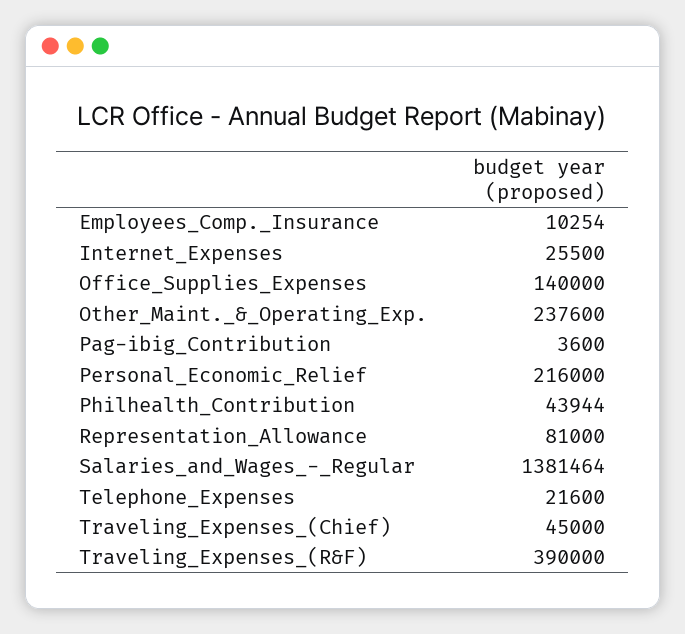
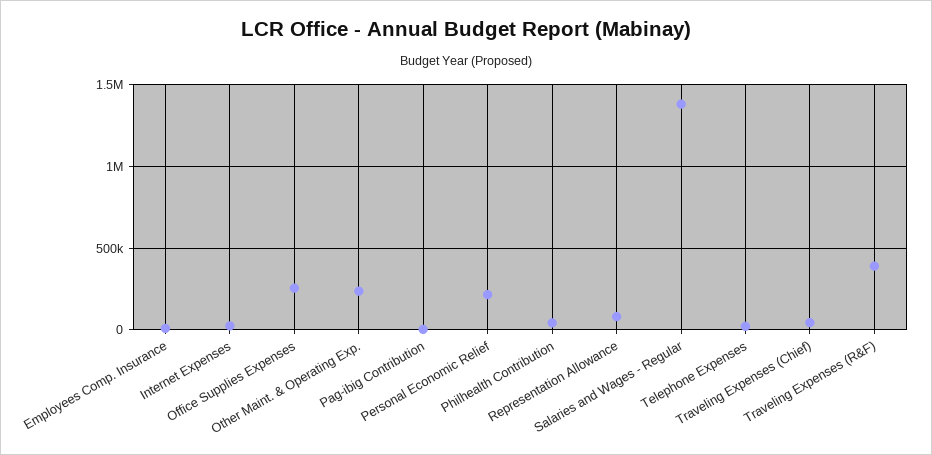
Office_Supplies_Expenses: 140000 -> 250000

